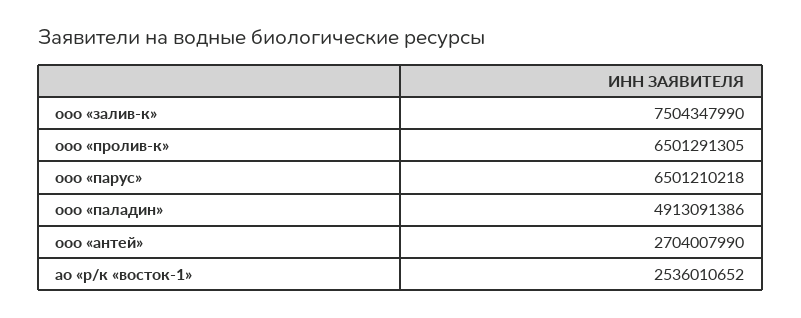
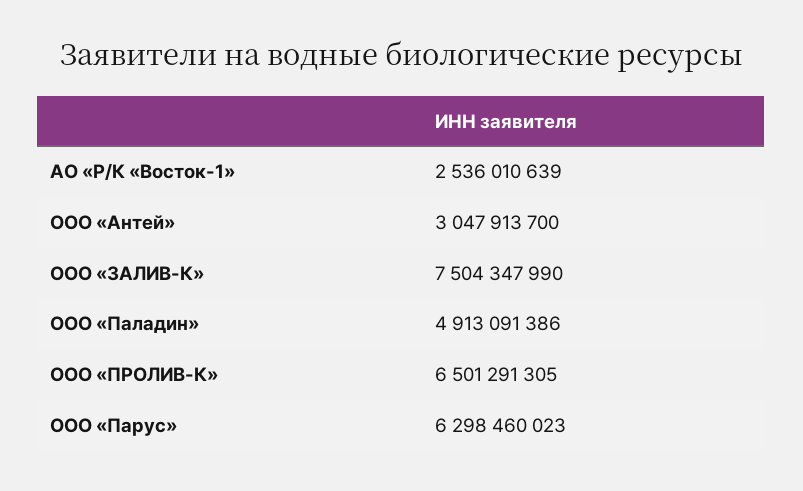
ооо «парус»: 6501210218 -> 6298460023
ооо «антей»: 2704007990 -> 3047913700
ао «р/к «восток-1»: 2536010652 -> 2536010639

